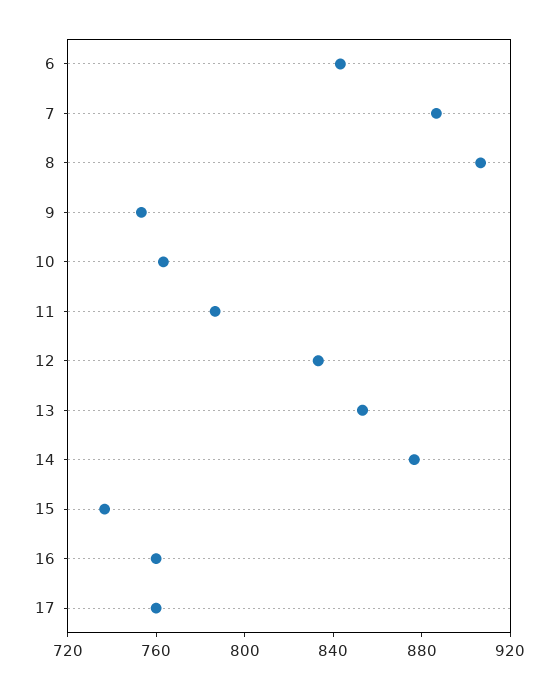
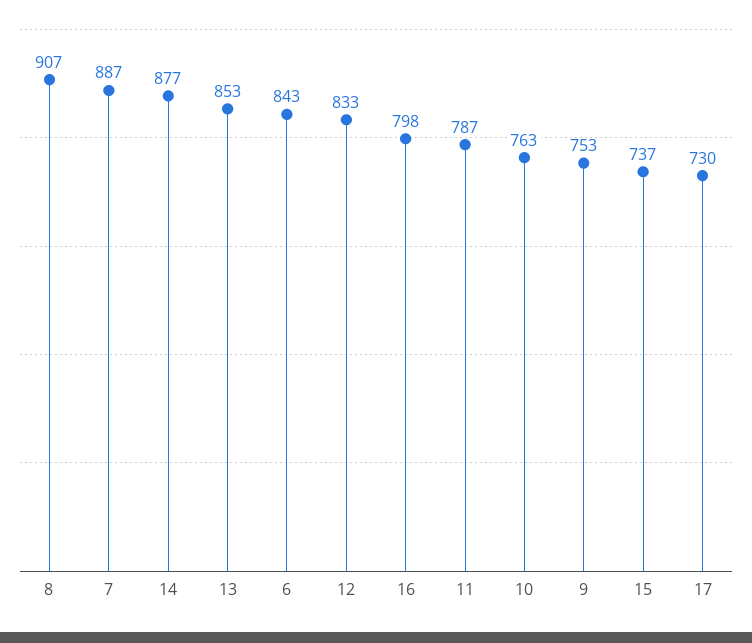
16: 760 -> 798
17: 760 -> 730

